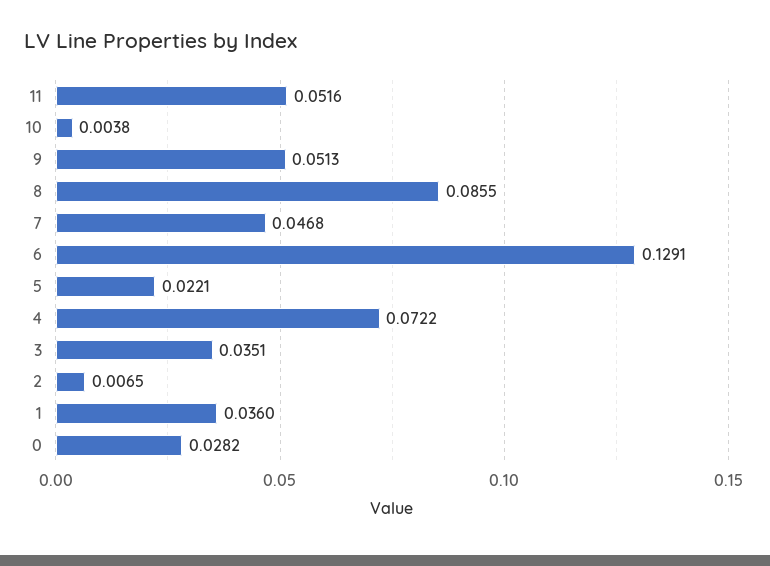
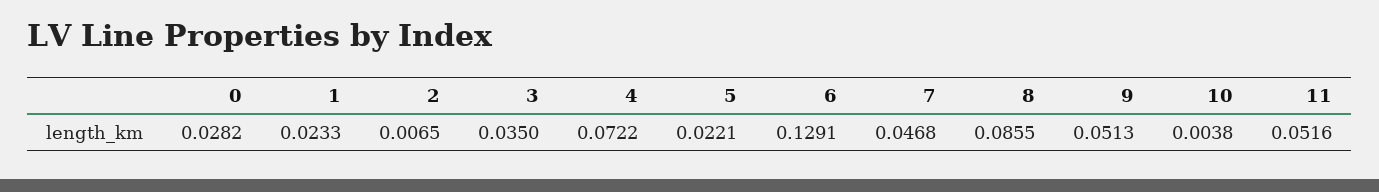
3: 0.0351 -> 0.035
1: 0.036 -> 0.0233

